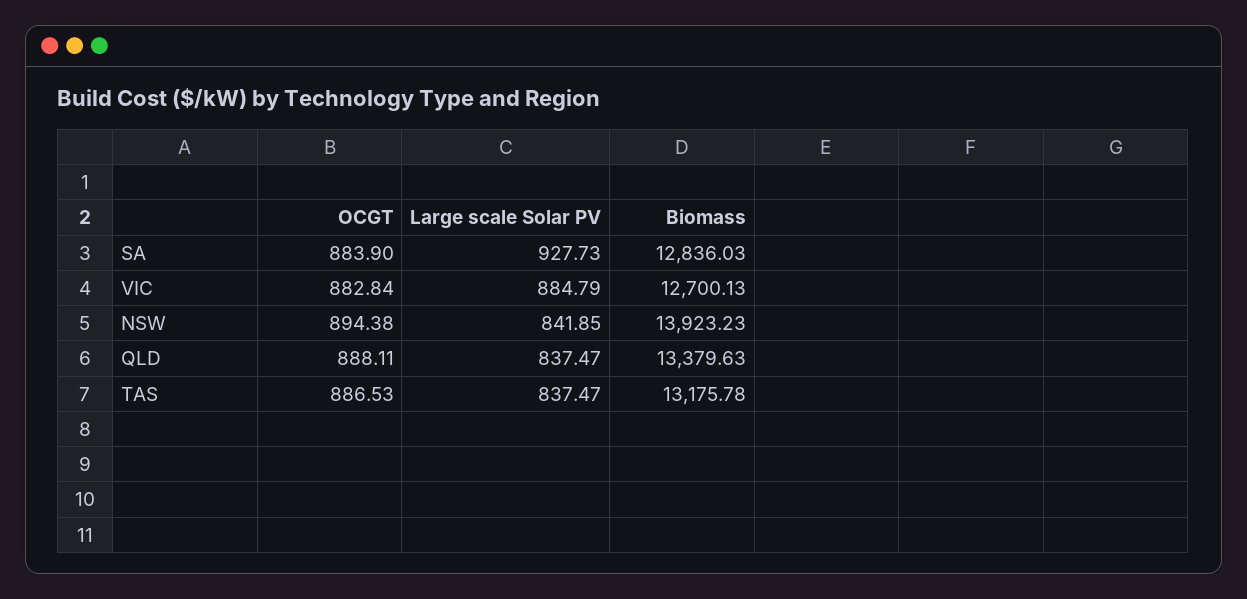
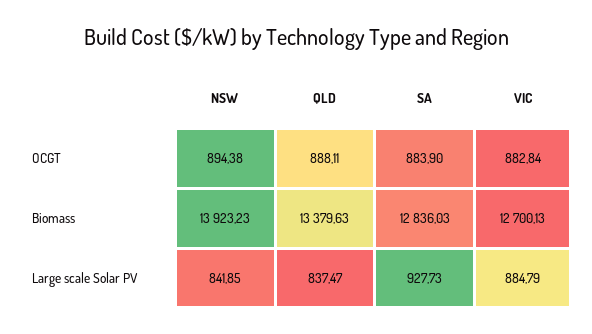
OCGT, TAS: 886.53 -> none
Large scale Solar PV, TAS: 837.47 -> none
Biomass, TAS: 13175.78 -> none

